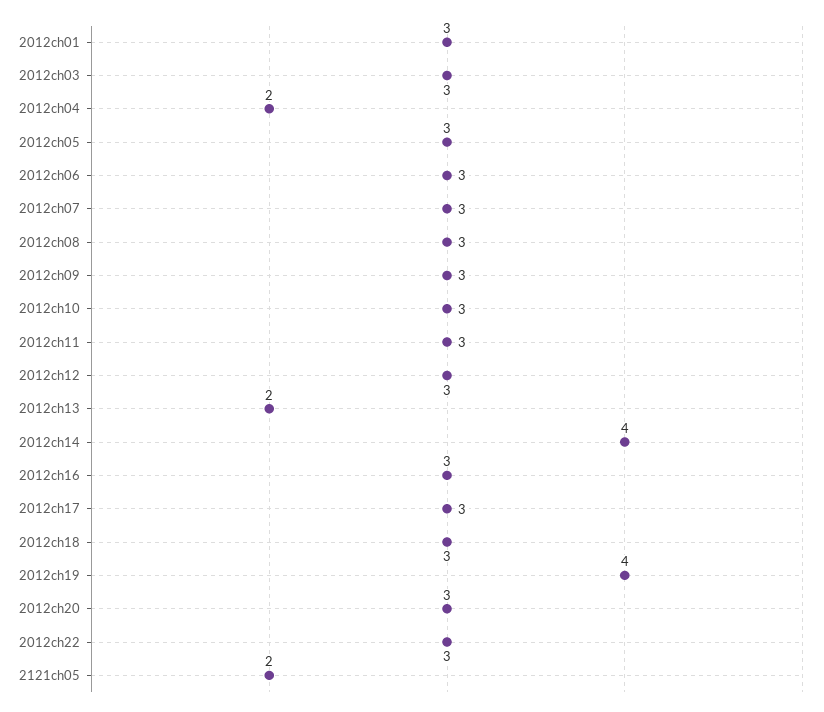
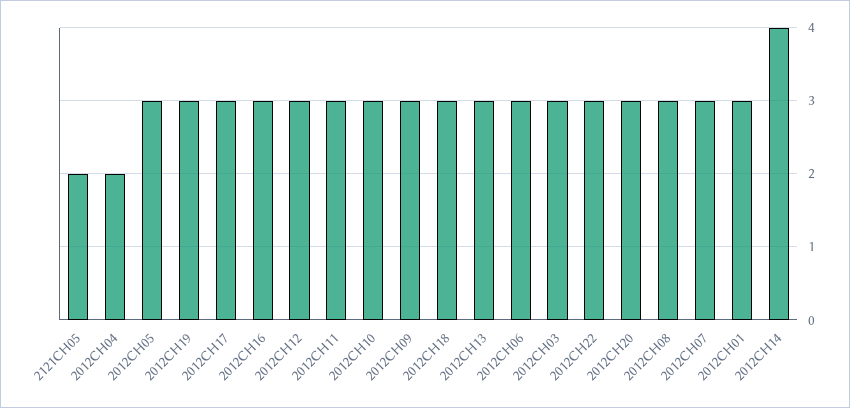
2012ch13: 2 -> 3
2012ch19: 4 -> 3

